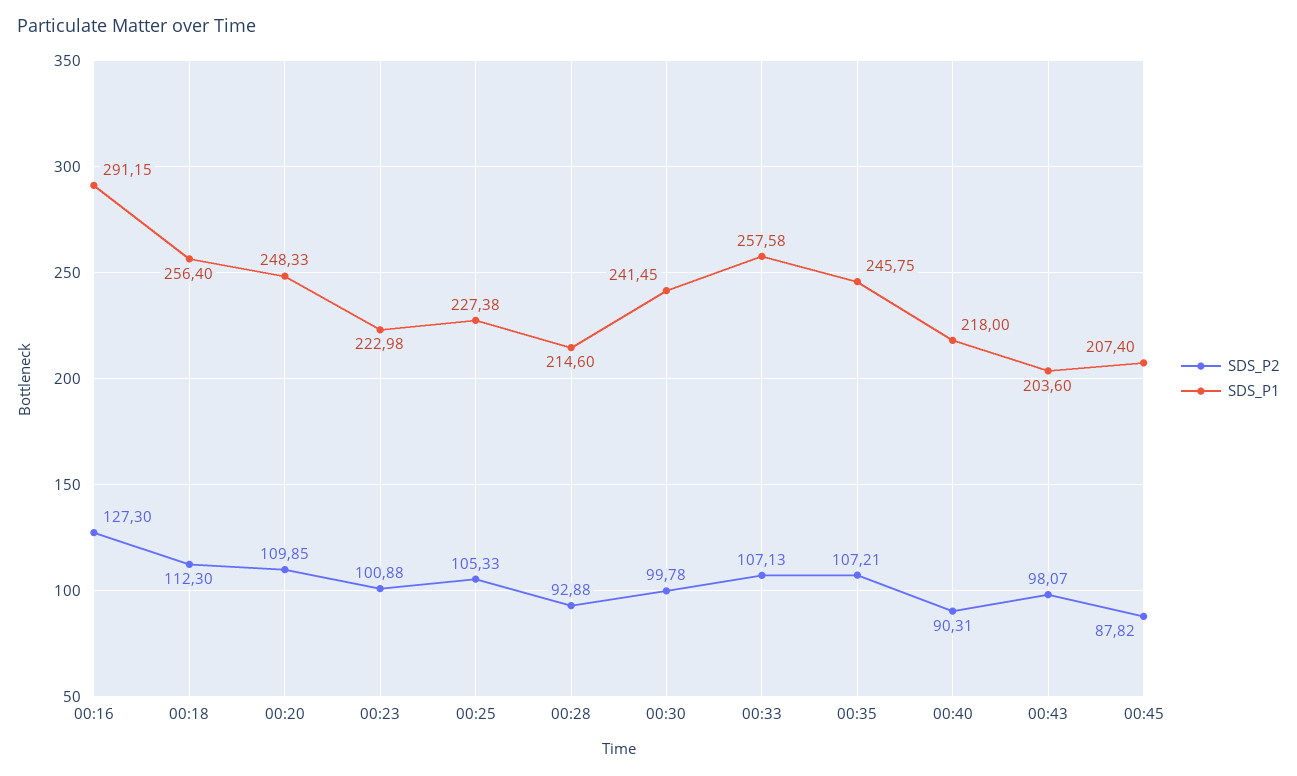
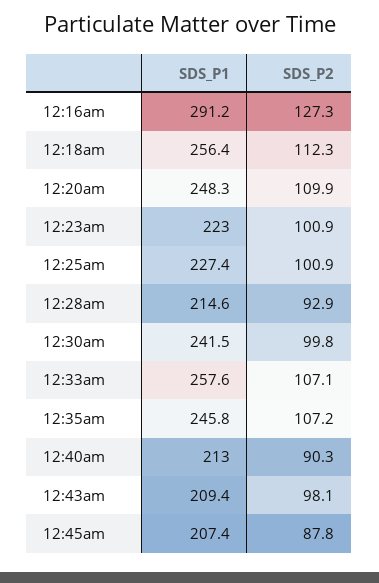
SDS_P2, 00:25: 105.33 -> 100.9
SDS_P1, 00:40: 218 -> 213
SDS_P1, 00:43: 203.6 -> 209.4

